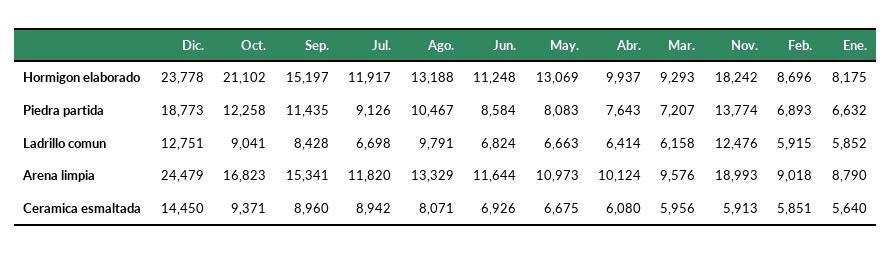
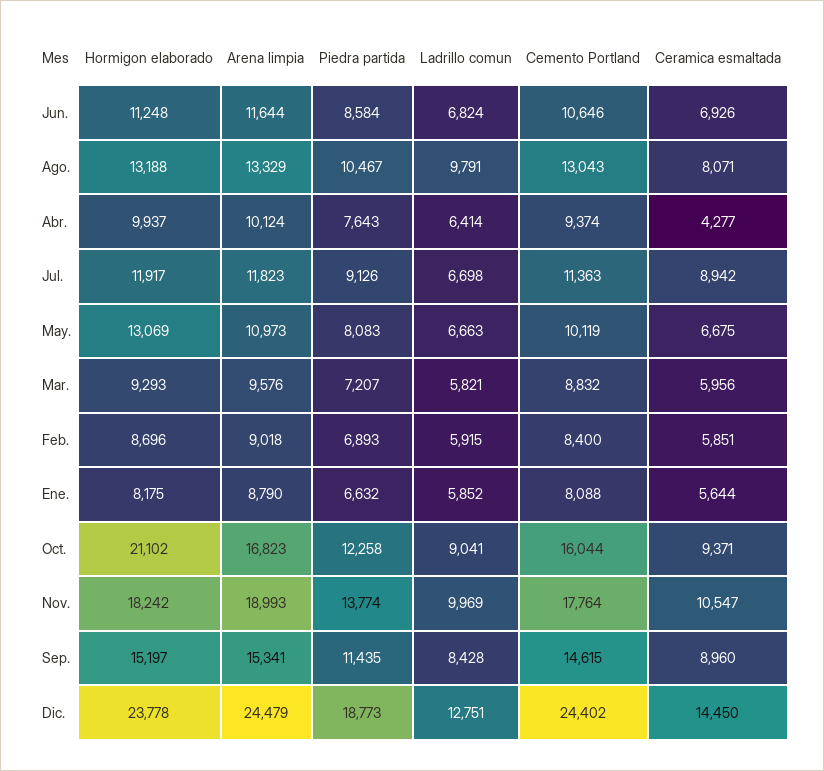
Mar., Ladrillo comun: 6158 -> 5821
Nov., Ladrillo comun: 12476 -> 9969
Jul., Arena limpia: 11820 -> 11823
Abr., Ceramica esmaltada: 6080 -> 4277
Nov., Ceramica esmaltada: 5913 -> 10547
Ene., Ceramica esmaltada: 5640 -> 5644
Jun., Cemento Portland: none -> 10646
Ago., Cemento Portland: none -> 13043
Abr., Cemento Portland: none -> 9374
Jul., Cemento Portland: none -> 11363
May., Cemento Portland: none -> 10119
Mar., Cemento Portland: none -> 8832
Feb., Cemento Portland: none -> 8400
Ene., Cemento Portland: none -> 8088
Oct., Cemento Portland: none -> 16044
Nov., Cemento Portland: none -> 17764
Sep., Cemento Portland: none -> 14615
Dic., Cemento Portland: none -> 24402

